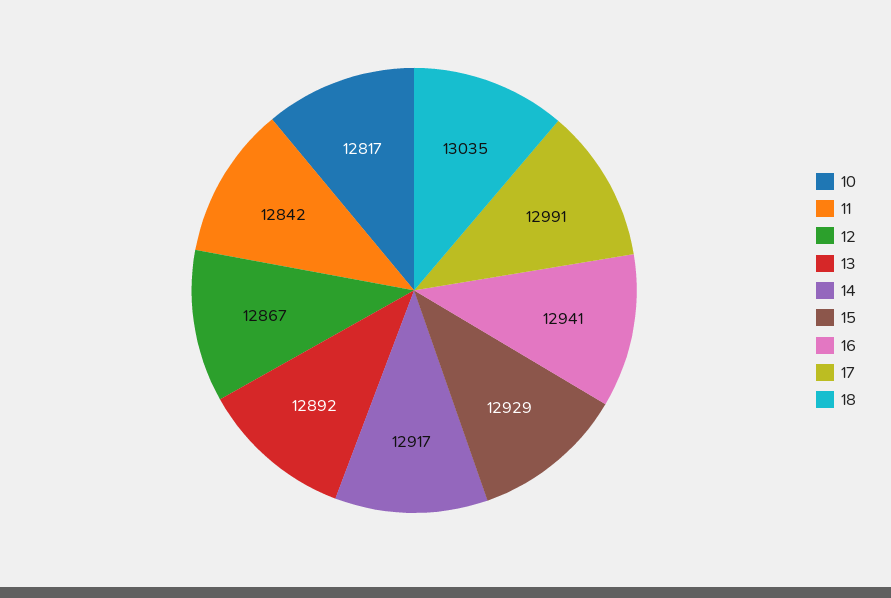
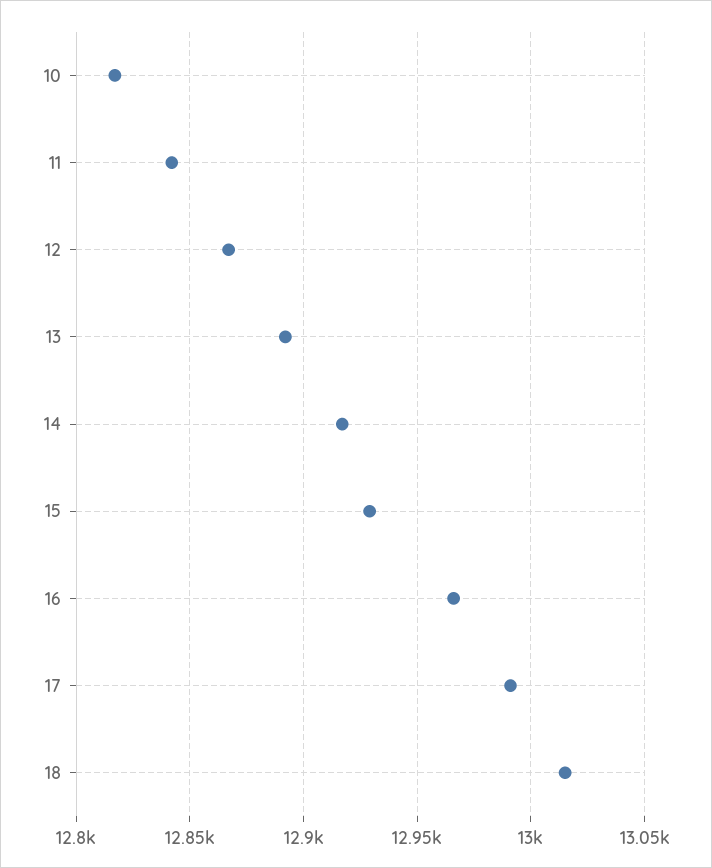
16: 12941 -> 12965
18: 13035 -> 13015

